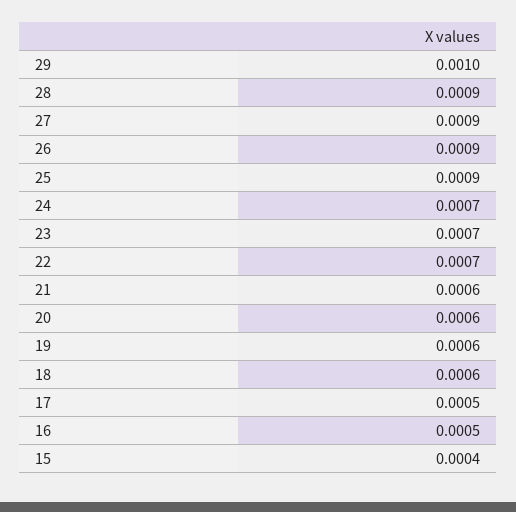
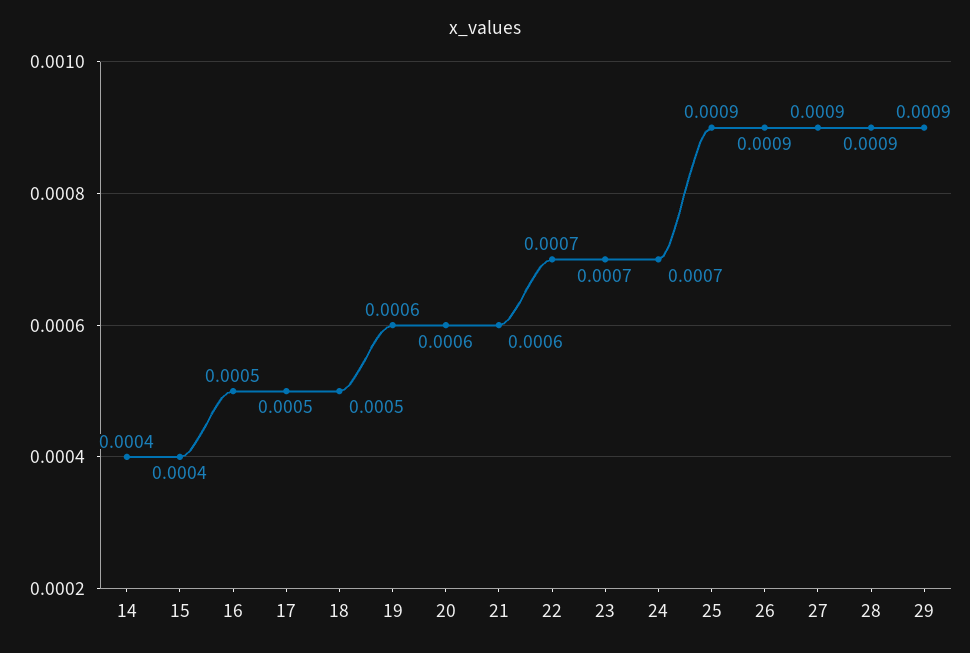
29: 0.001 -> 0.0009
18: 0.0006 -> 0.0005
14: none -> 0.0004

